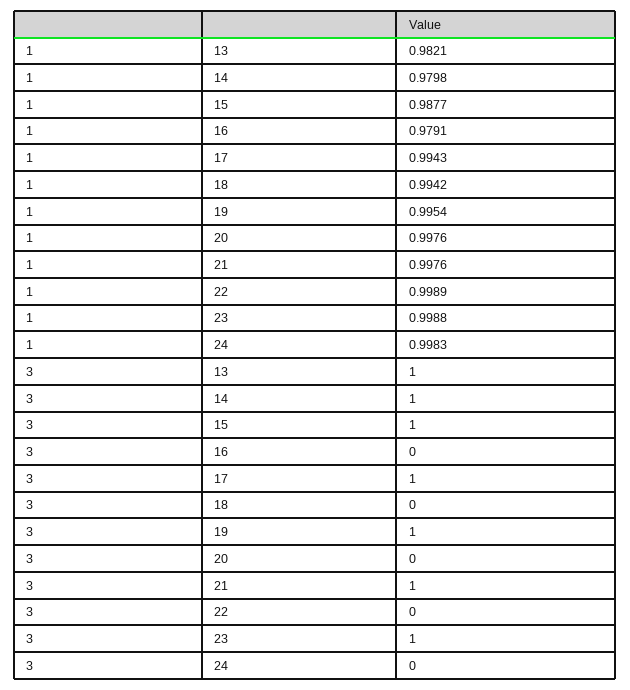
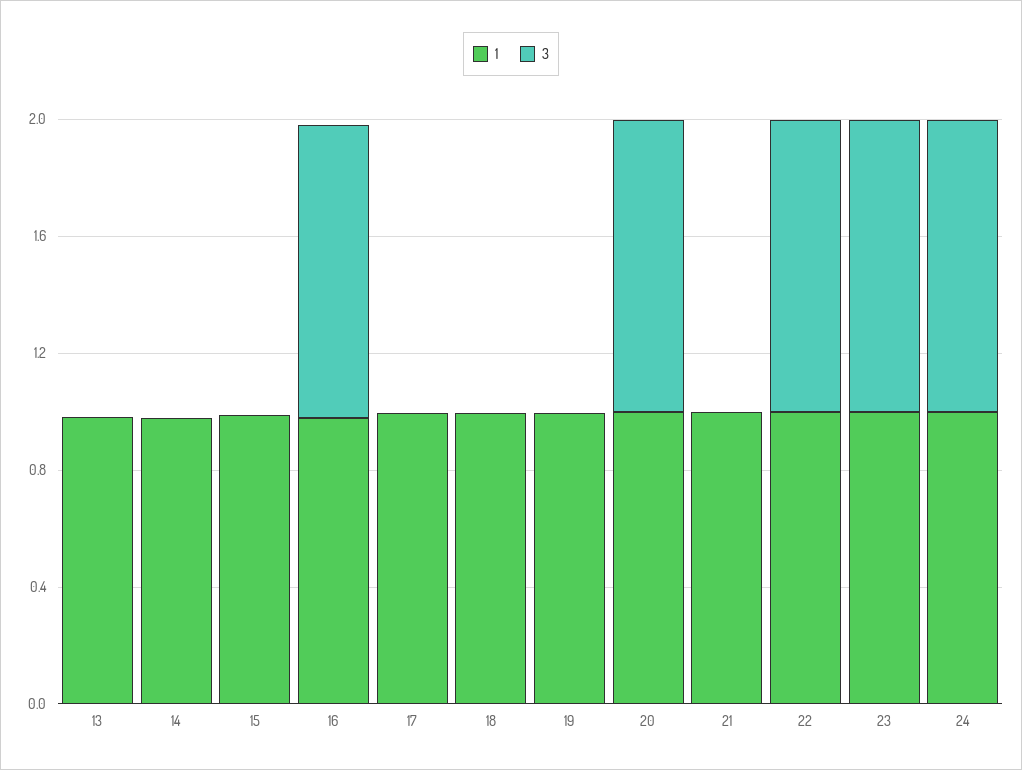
3, 13: 1 -> 0
3, 14: 1 -> 0
3, 15: 1 -> 0
3, 16: 0 -> 1
3, 17: 1 -> 0
3, 19: 1 -> 0
3, 20: 0 -> 1
3, 21: 1 -> 0
3, 22: 0 -> 1
3, 24: 0 -> 1

